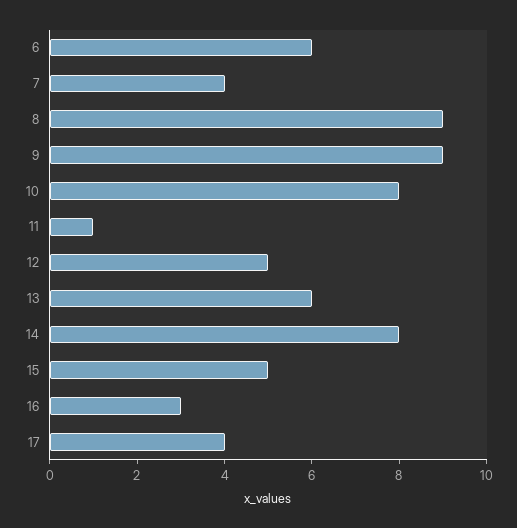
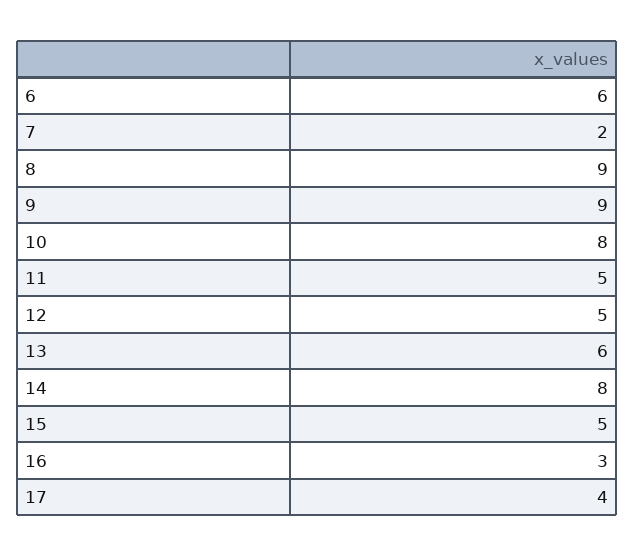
7: 4 -> 2
11: 1 -> 5

